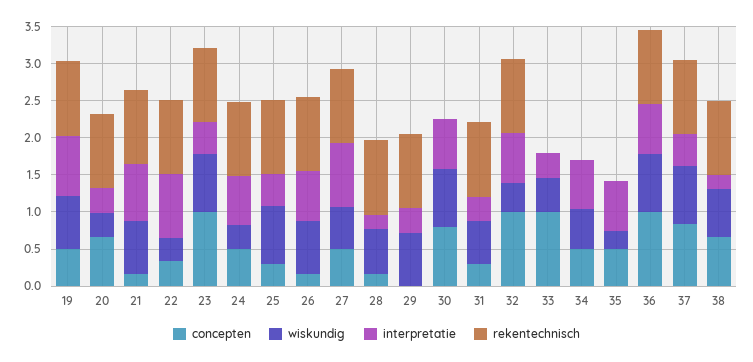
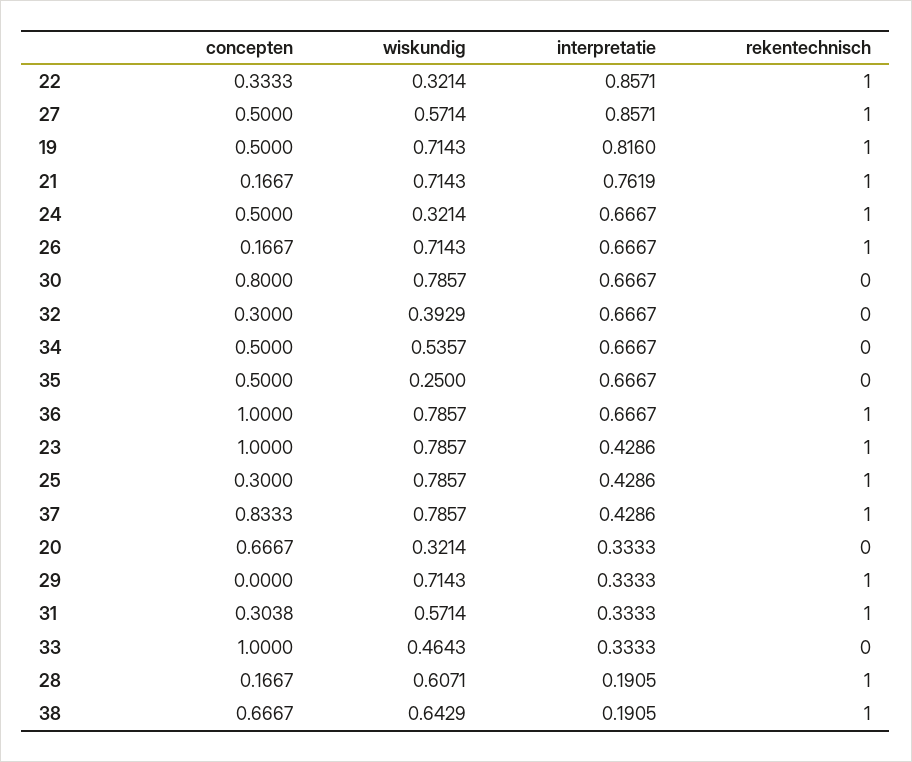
rekentechnisch, 20: 1 -> 0
concepten, 32: 1 -> 0.3
rekentechnisch, 32: 1 -> 0

